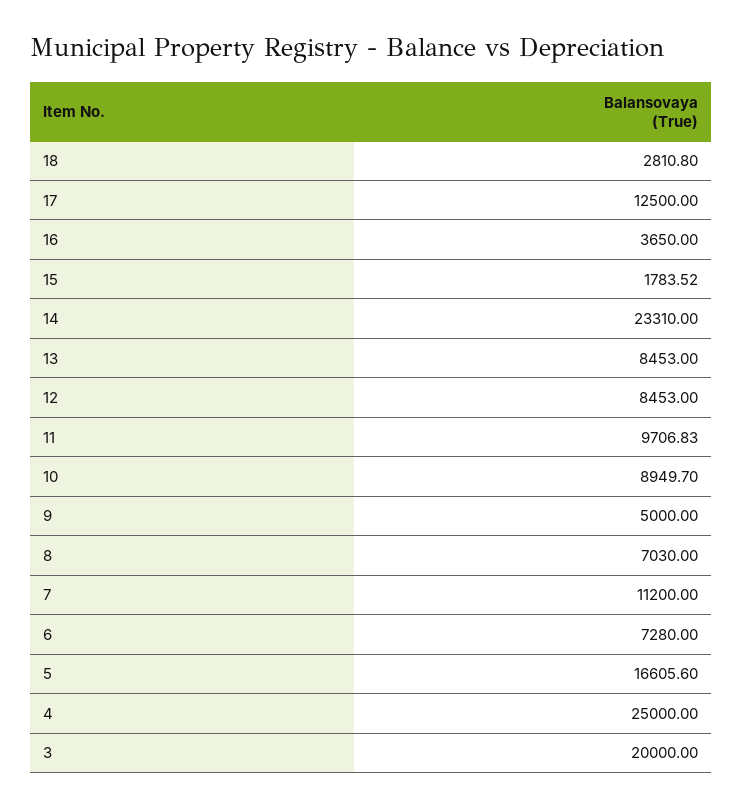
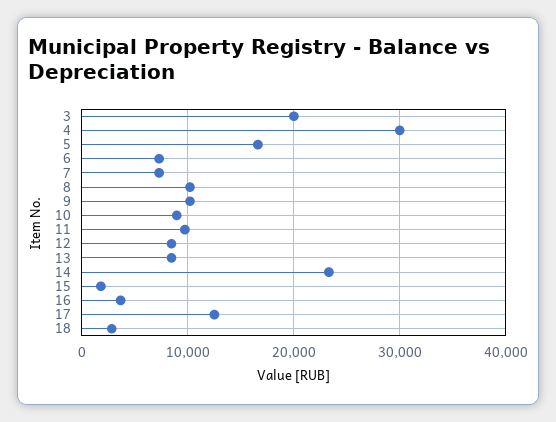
9: 5000 -> 10000
8: 7030 -> 10000
7: 11200 -> 7000
4: 25000 -> 30000

